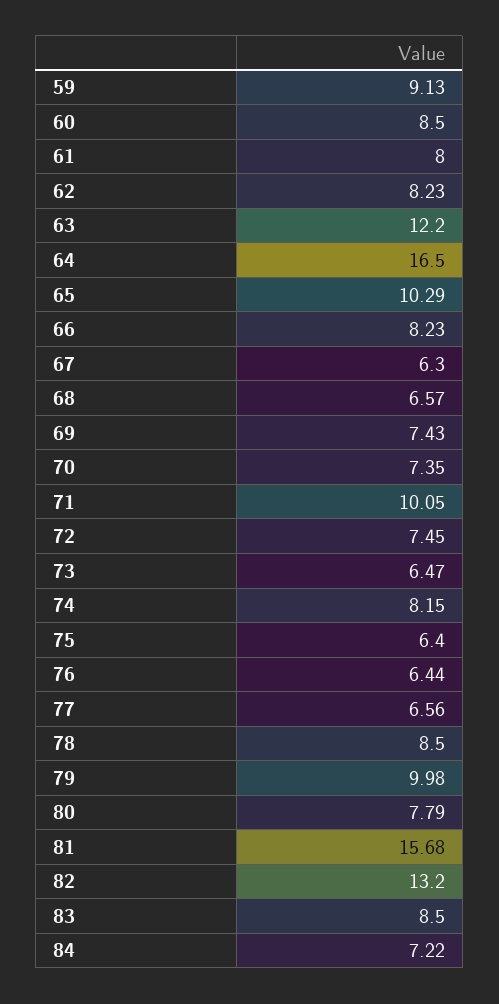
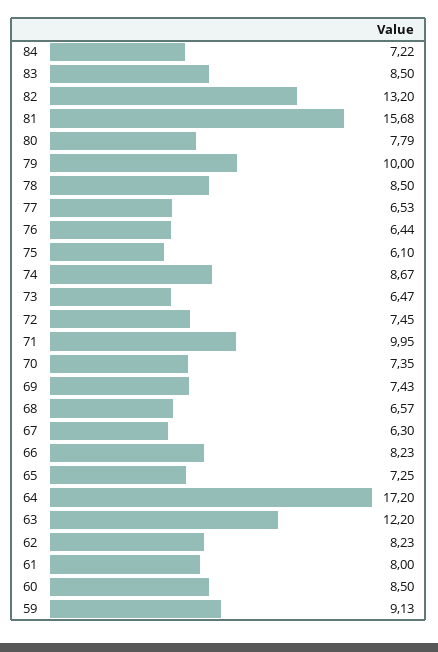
64: 16.5 -> 17.2
65: 10.29 -> 7.25
71: 10.05 -> 9.95
74: 8.15 -> 8.67
75: 6.4 -> 6.1
77: 6.56 -> 6.53
79: 9.98 -> 10

